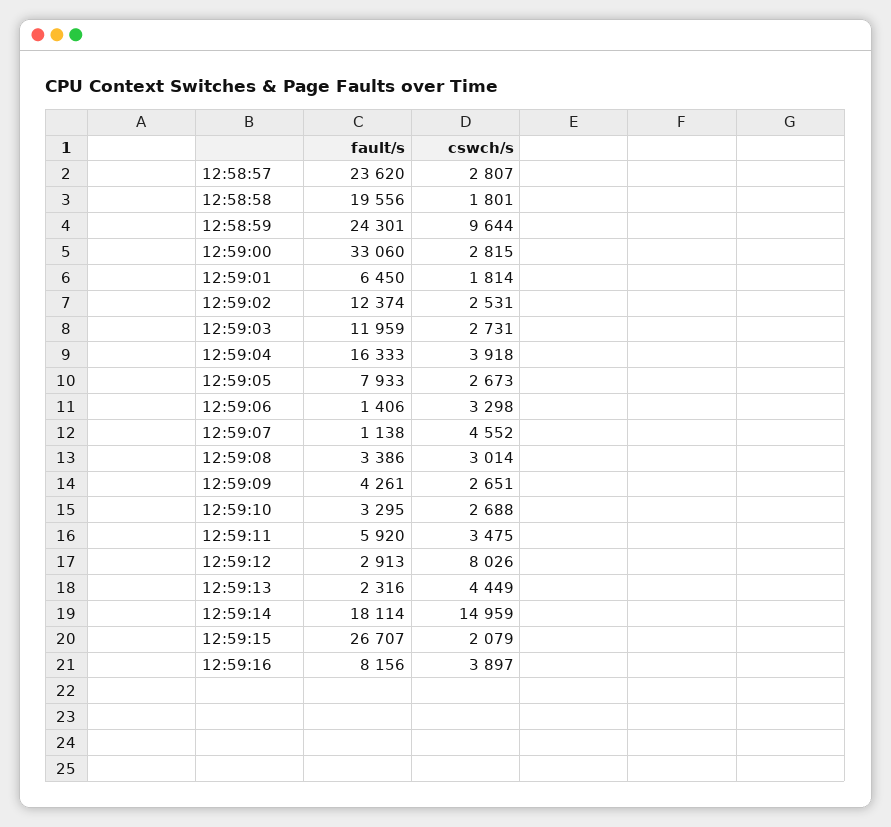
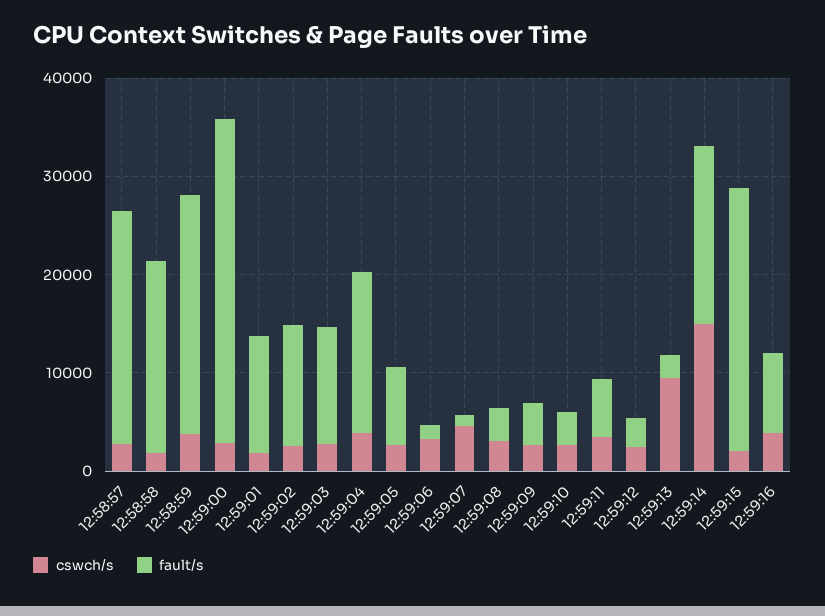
cswch/s, 12:58:59: 9644 -> 4000
fault/s, 12:59:01: 6450 -> 12000
cswch/s, 12:59:12: 8026 -> 2000
cswch/s, 12:59:13: 4449 -> 10000

